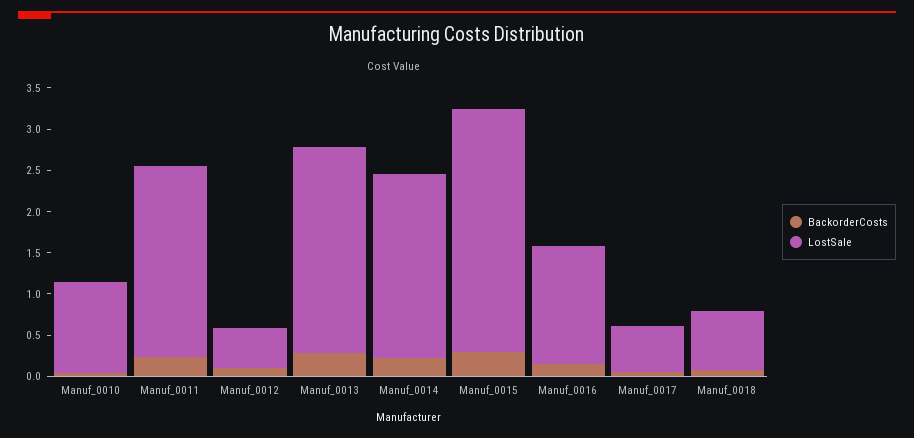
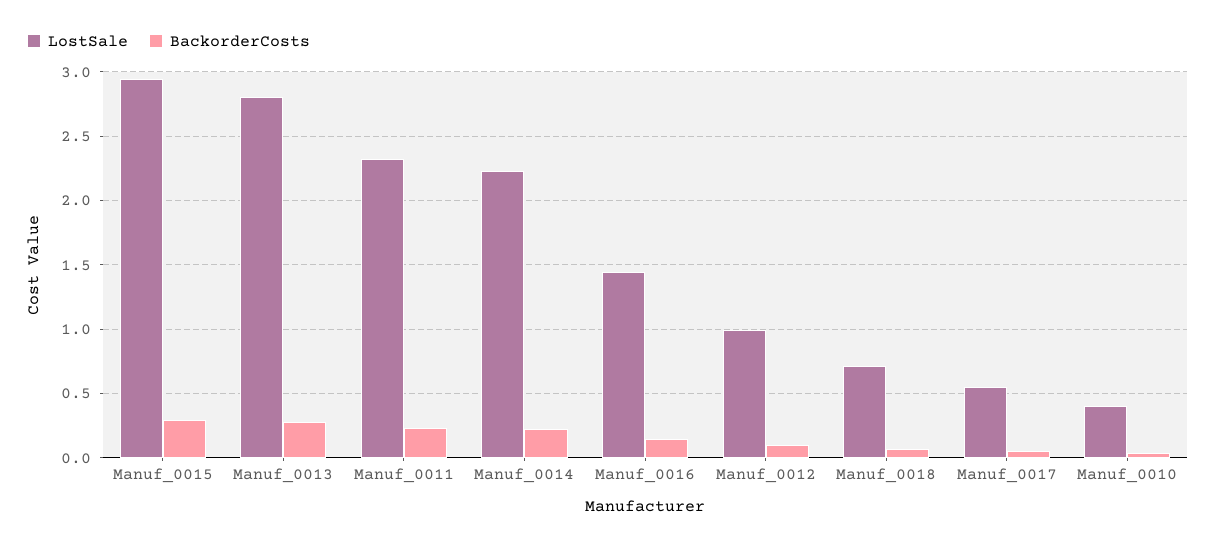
LostSale, Manuf_0010: 1.1 -> 0.4
LostSale, Manuf_0012: 0.5 -> 1
LostSale, Manuf_0013: 2.5 -> 2.8

